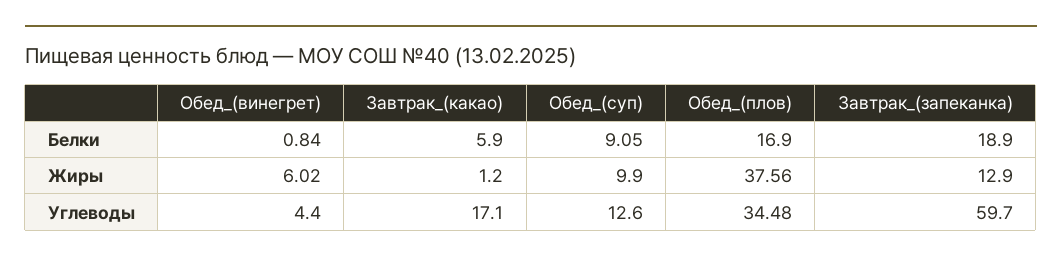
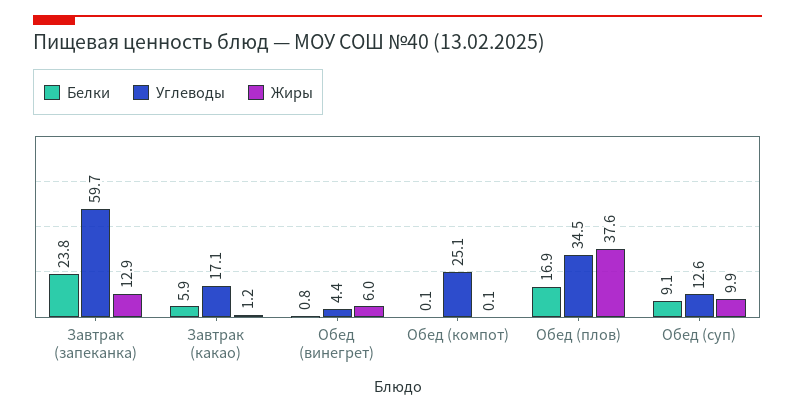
Белки, Завтрак_(запеканка): 18.9 -> 23.8
Белки, Обед (компот): none -> 0.1
Углеводы, Обед (компот): none -> 25.1
Жиры, Обед (компот): none -> 0.1

